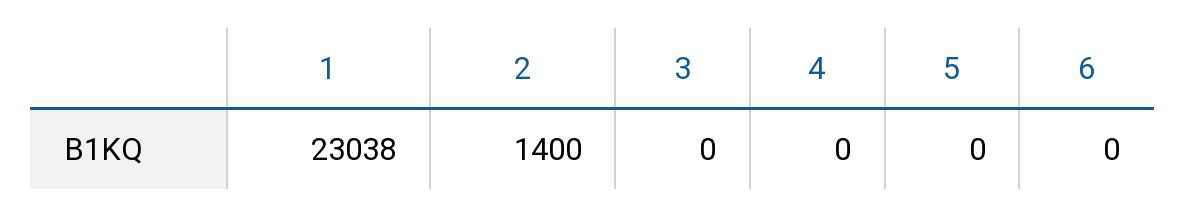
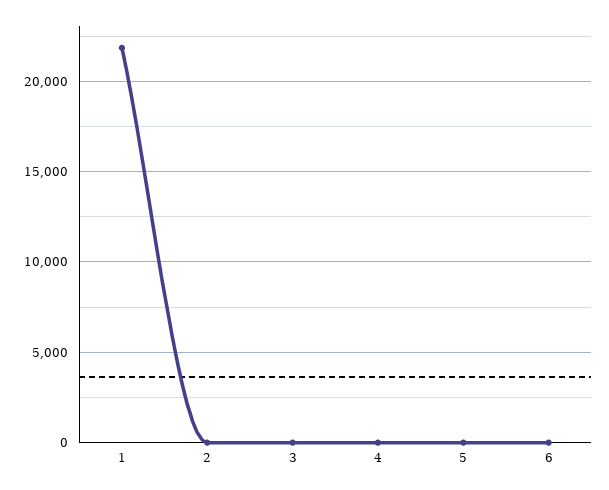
1: 23038 -> 22000
2: 1400 -> 0

